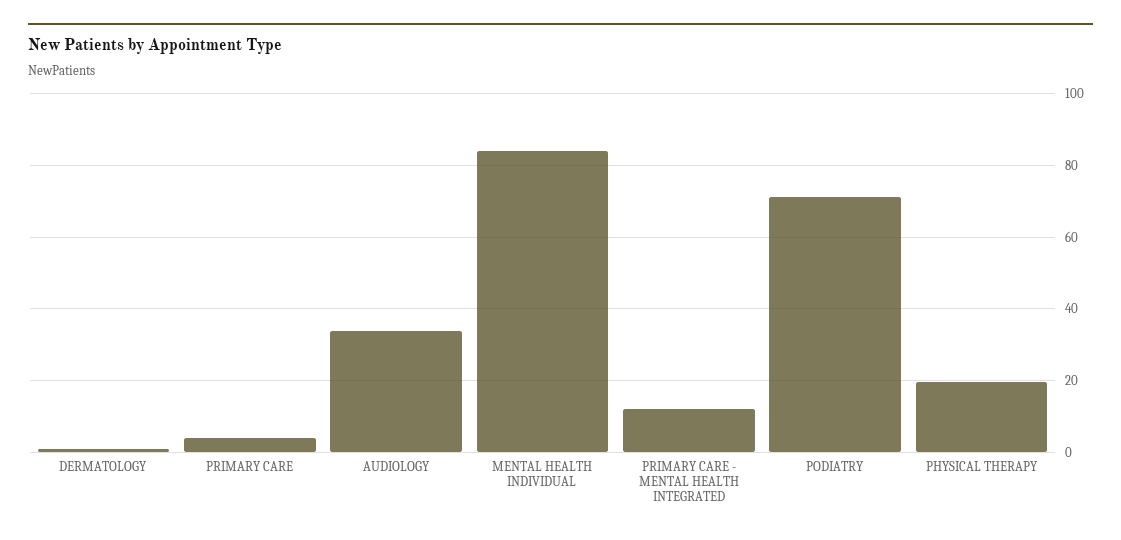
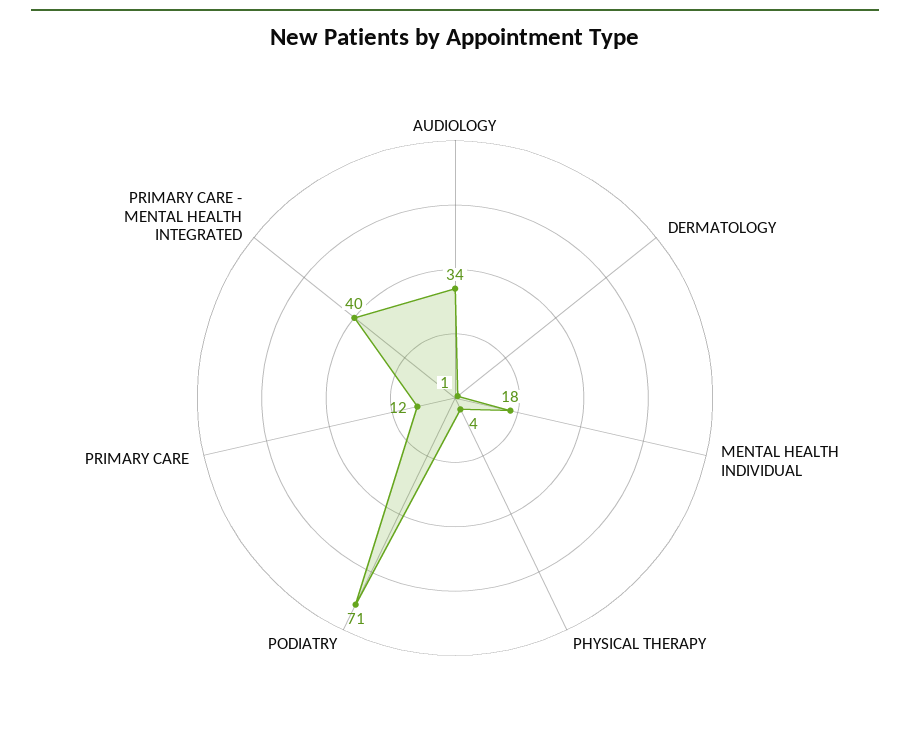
PRIMARY CARE: 4 -> 12
MENTAL HEALTH INDIVIDUAL: 84 -> 18
PRIMARY CARE - MENTAL HEALTH INTEGRATED: 12 -> 40
PHYSICAL THERAPY: 20 -> 4

